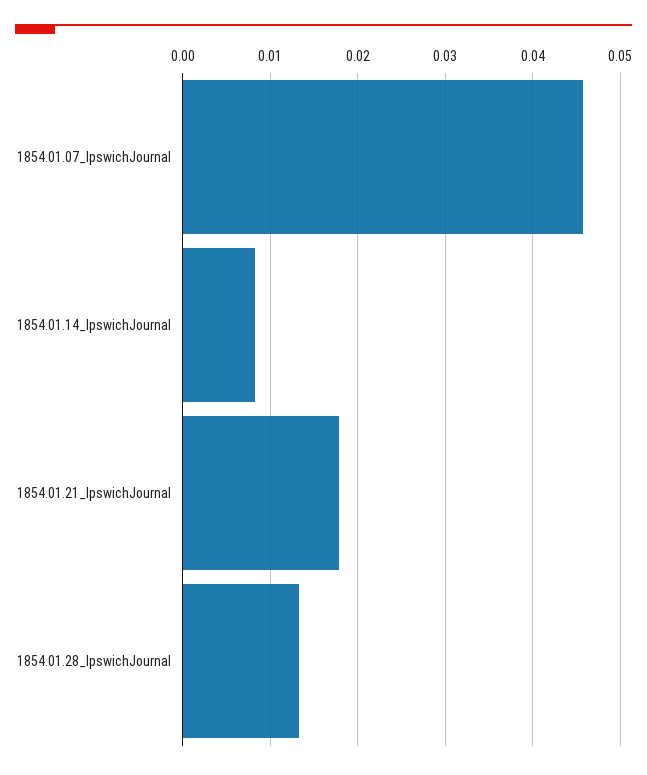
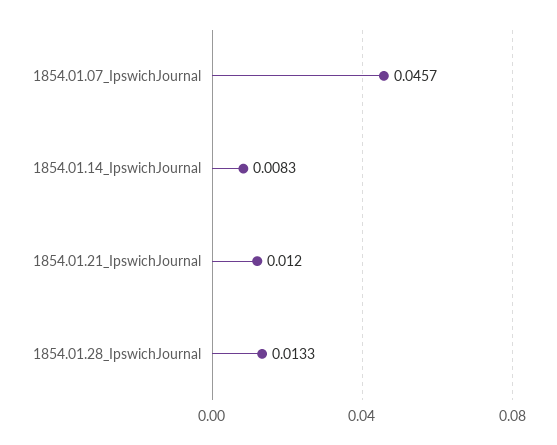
1854.01.21_IpswichJournal: 0.018 -> 0.012

